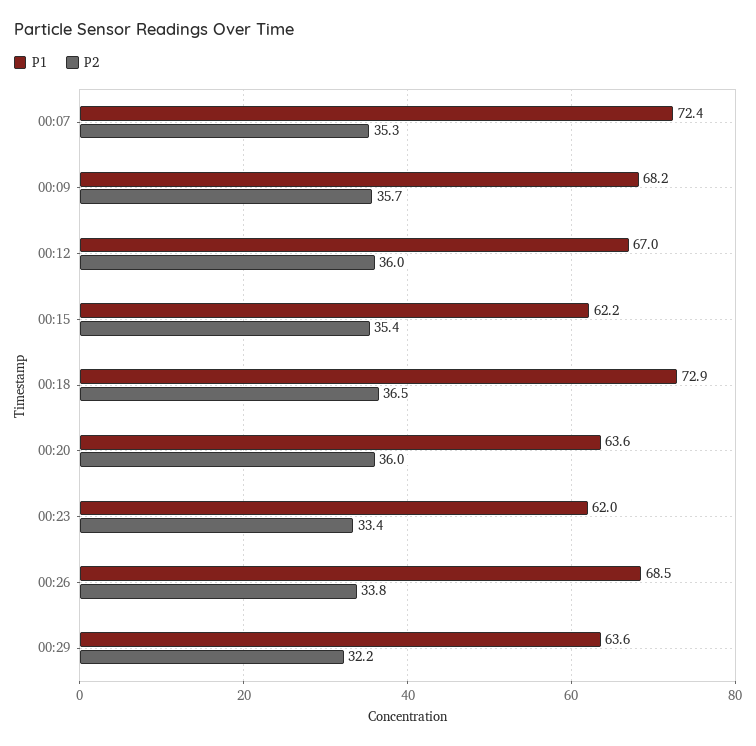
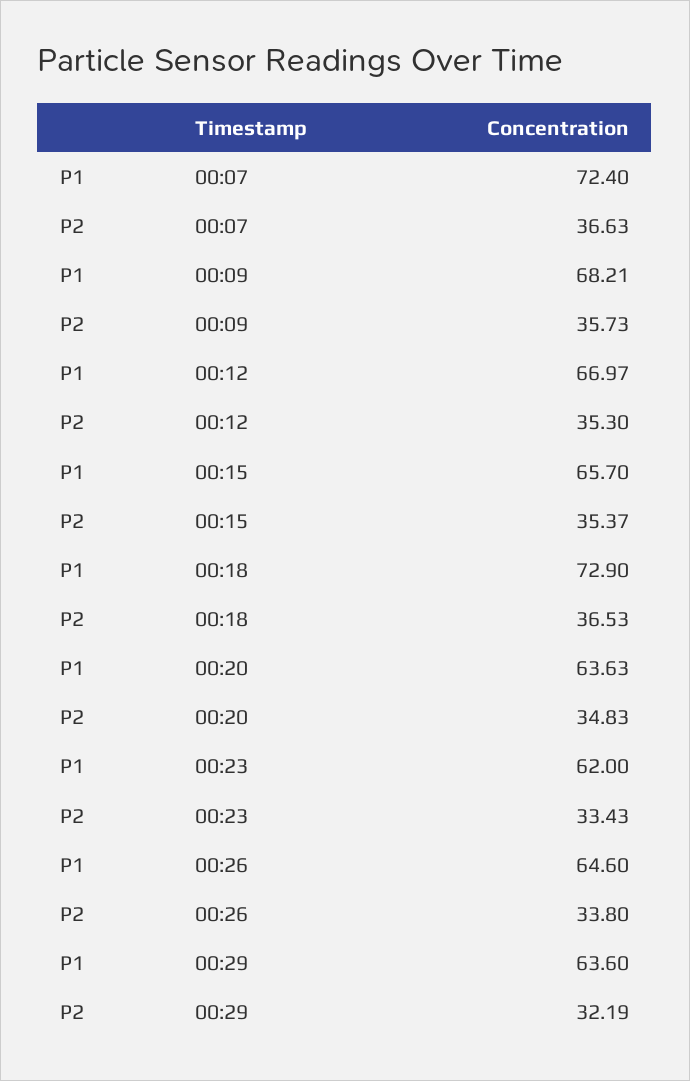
P2, 00:07: 35.3 -> 36.63
P2, 00:12: 36 -> 35.3
P1, 00:15: 62.2 -> 65.7
P2, 00:20: 36 -> 34.83
P1, 00:26: 68.5 -> 64.6

